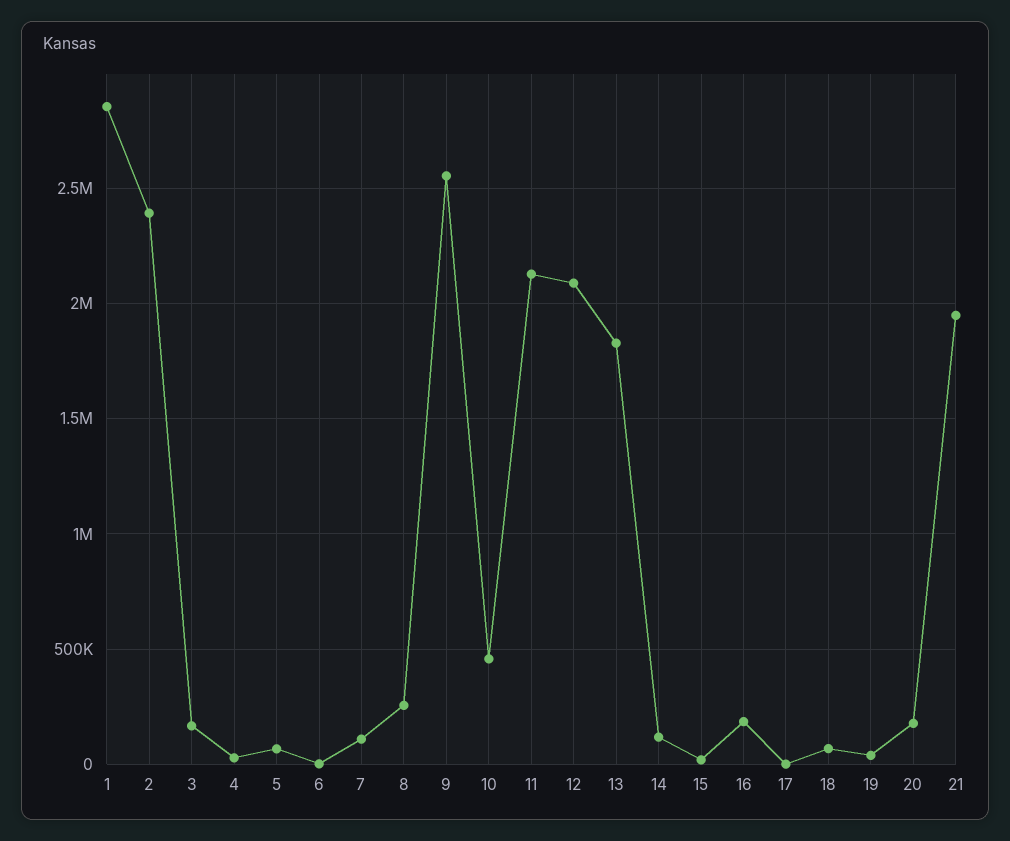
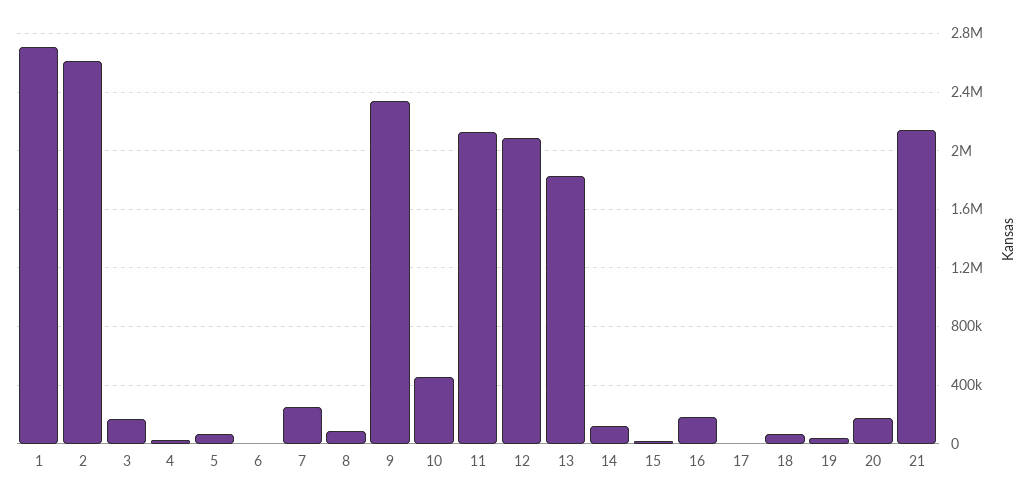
1: 2850000 -> 2700000
2: 2400000 -> 2600000
7: 100000 -> 250000
8: 250000 -> 100000
9: 2550000 -> 2350000
21: 1950000 -> 2150000

